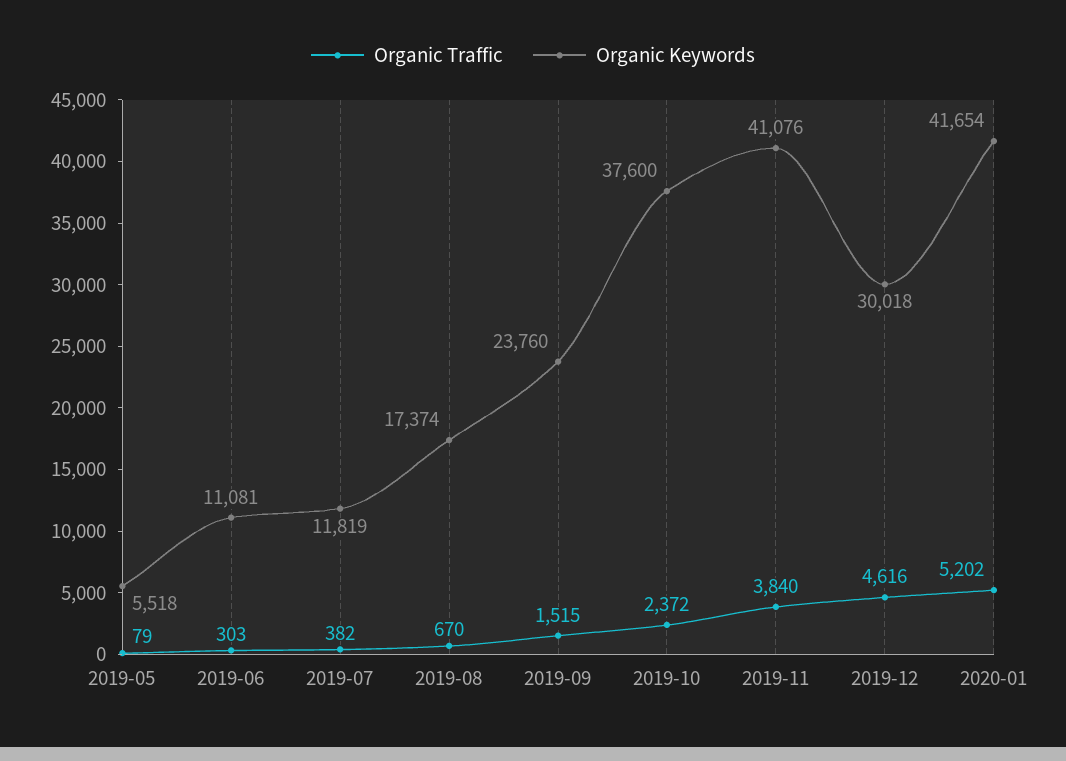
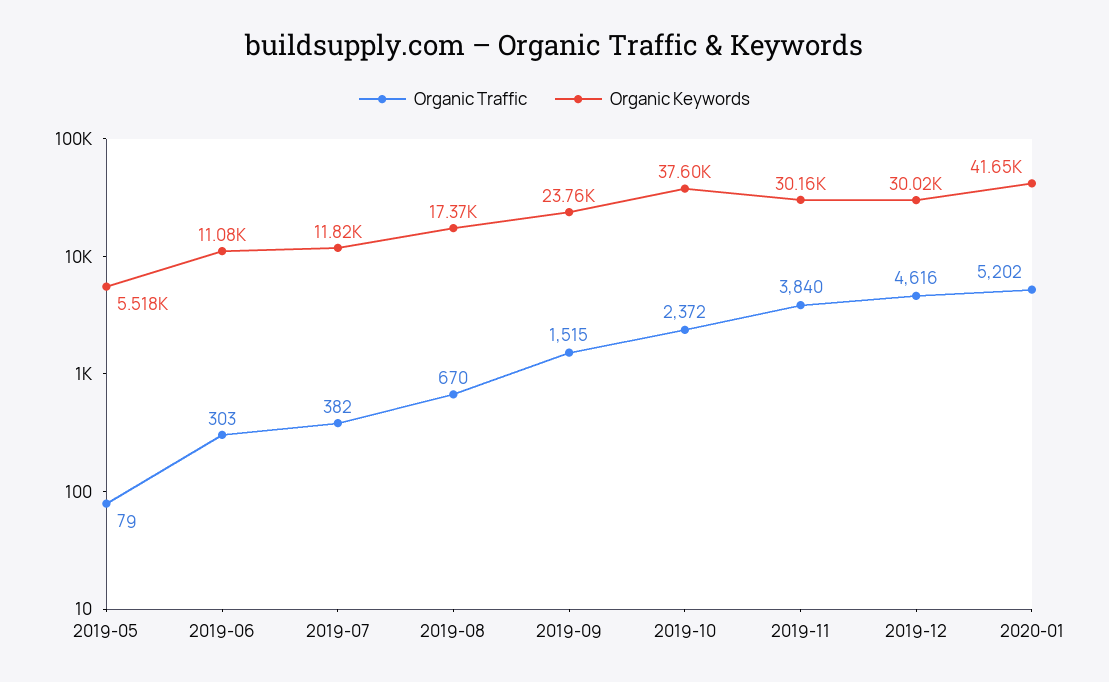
Organic Keywords, 2019-11: 41076 -> 30160

